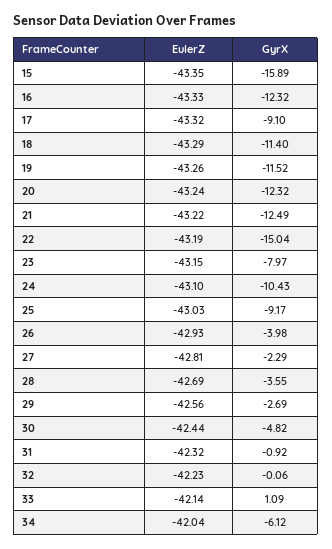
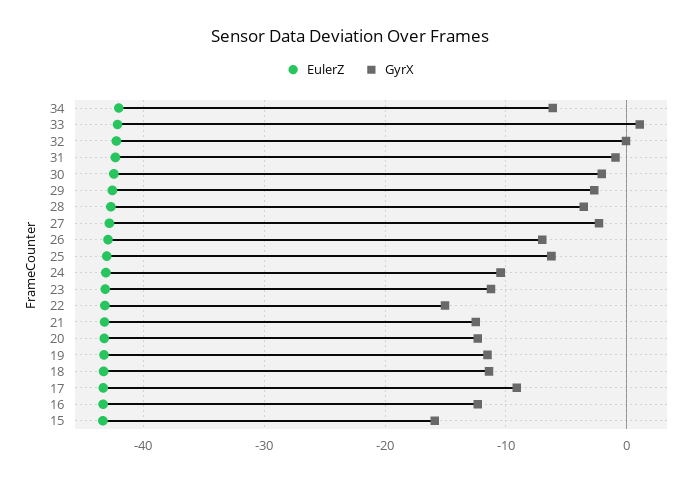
GyrX, 23: -7.97 -> -11
GyrX, 25: -9.17 -> -6
GyrX, 26: -3.98 -> -7
GyrX, 30: -4.82 -> -2

